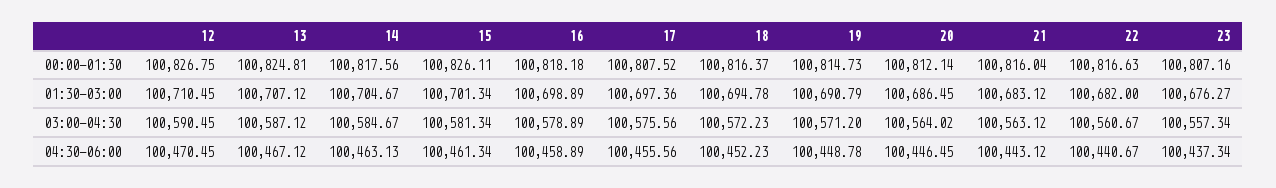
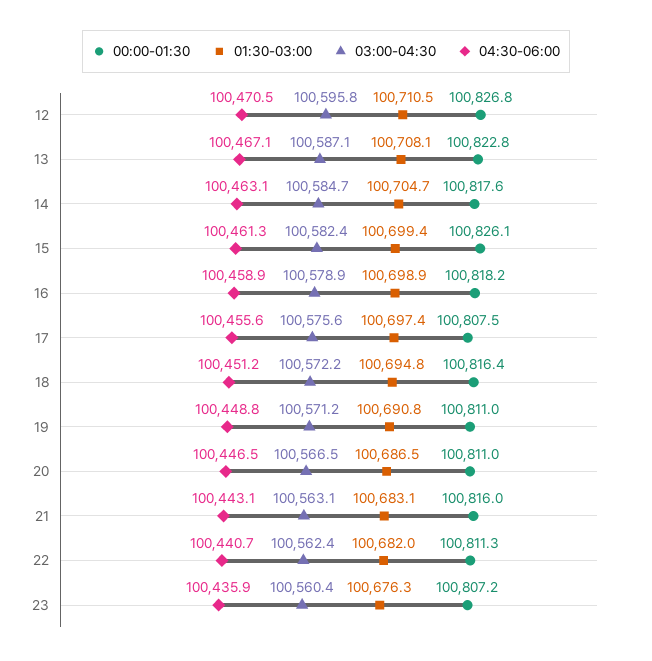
00:00-01:30, 13: 100824.81 -> 100822.8
00:00-01:30, 19: 100814.73 -> 100811
00:00-01:30, 20: 100812.14 -> 100811
00:00-01:30, 22: 100816.63 -> 100811.3
01:30-03:00, 13: 100707.12 -> 100708.1
01:30-03:00, 15: 100701.34 -> 100699.4
03:00-04:30, 12: 100590.45 -> 100595.8
03:00-04:30, 15: 100581.34 -> 100582.4
03:00-04:30, 20: 100564.02 -> 100566.5
03:00-04:30, 22: 100560.67 -> 100562.4
03:00-04:30, 23: 100557.34 -> 100560.4
04:30-06:00, 18: 100452.23 -> 100451.2
04:30-06:00, 23: 100437.34 -> 100435.9

